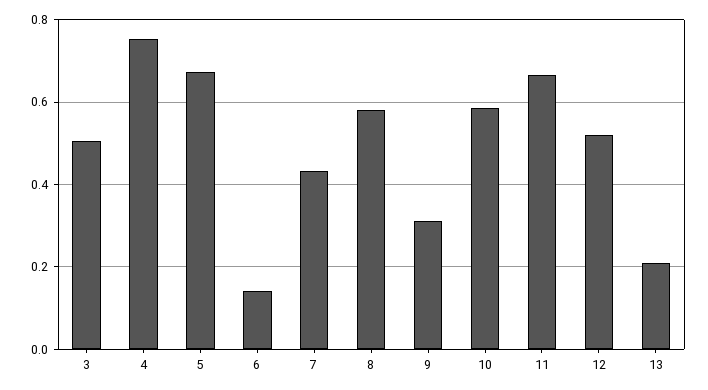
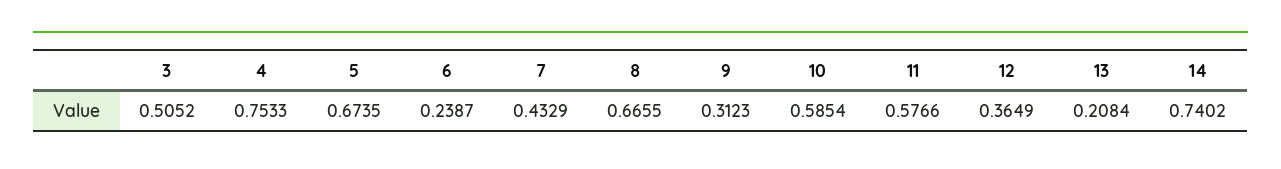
6: 0.14 -> 0.2387
8: 0.58 -> 0.6655
11: 0.66 -> 0.5766
12: 0.52 -> 0.3649
14: none -> 0.7402

